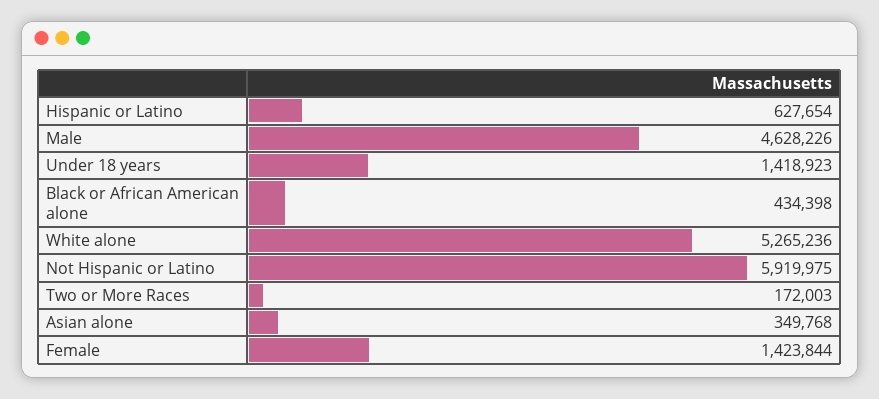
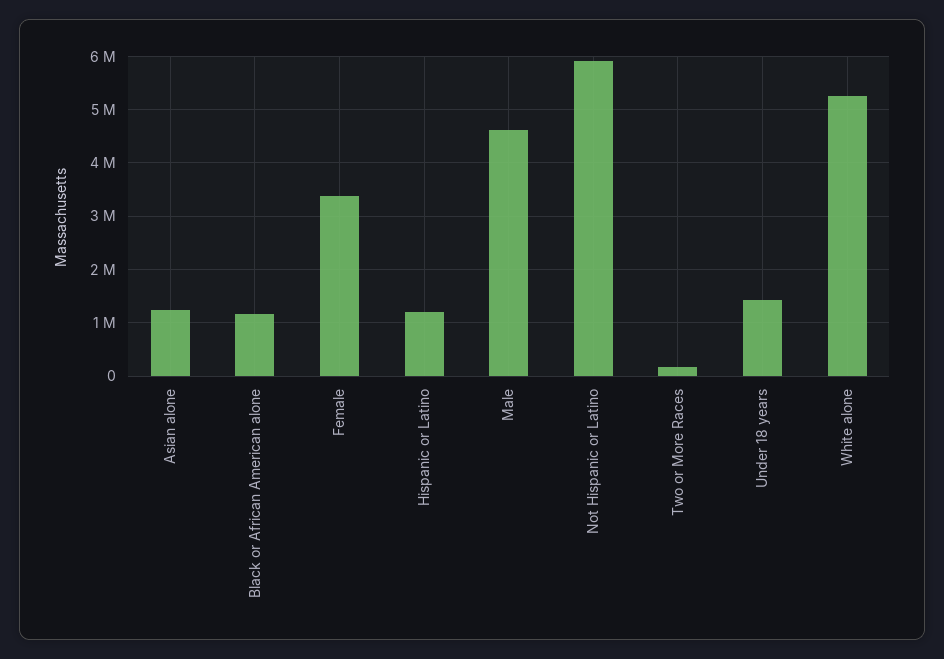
Hispanic or Latino: 627654 -> 1200000
Black or African American alone: 434398 -> 1200000
Asian alone: 349768 -> 1200000
Female: 1423844 -> 3400000

